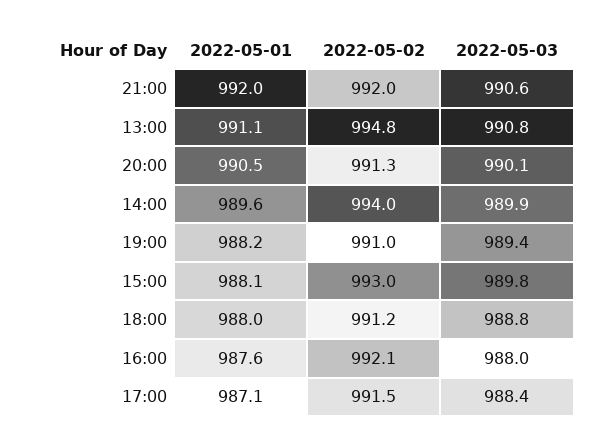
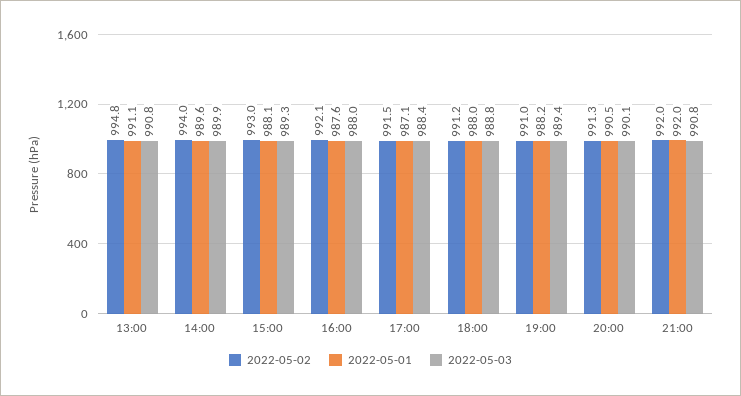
2022-05-03, 21:00: 990.6 -> 990.8
2022-05-03, 15:00: 989.8 -> 989.3

